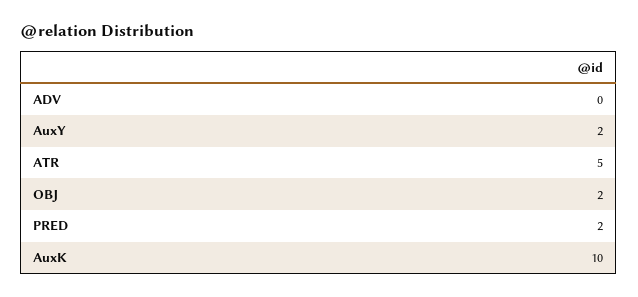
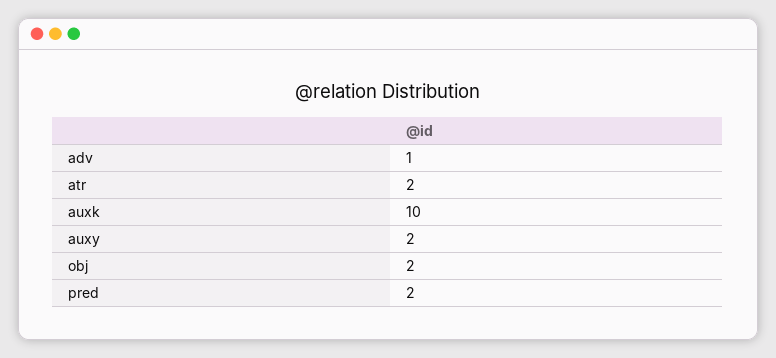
ADV: 0 -> 1
ATR: 5 -> 2

